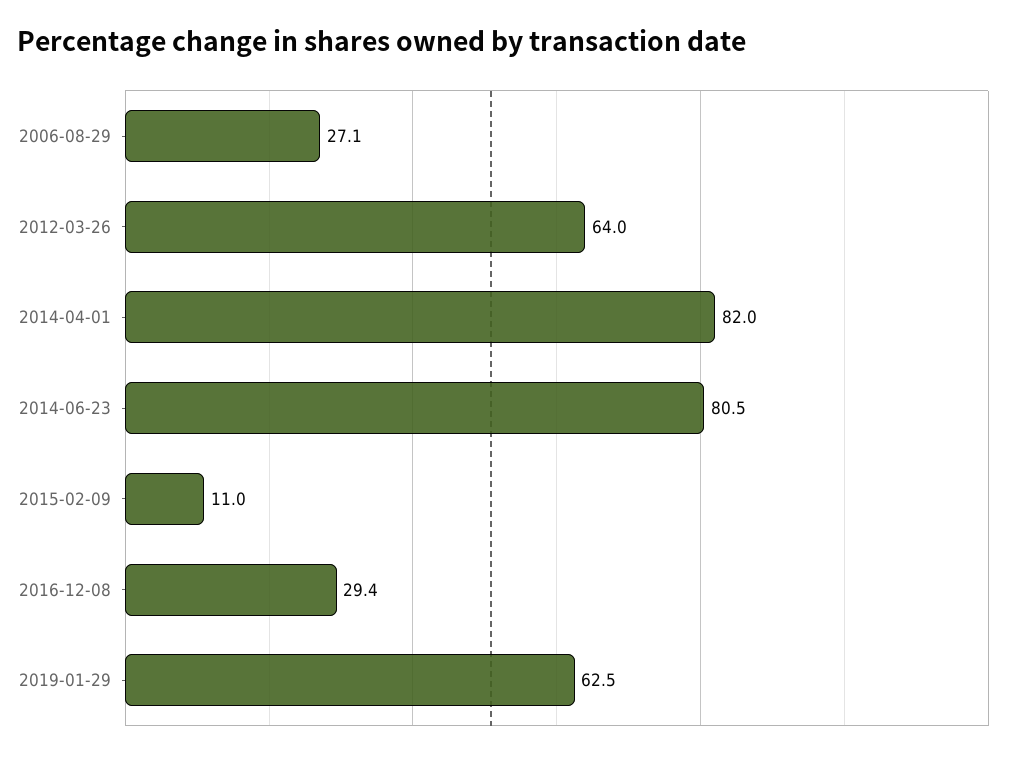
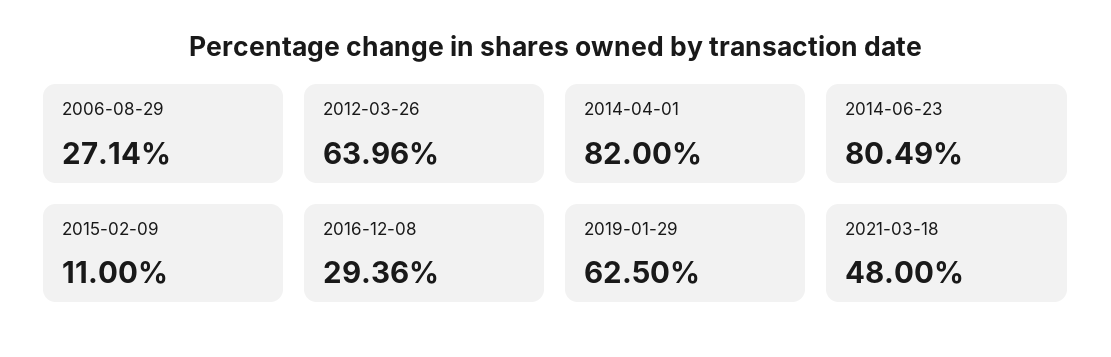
2021-03-18: none -> 48

